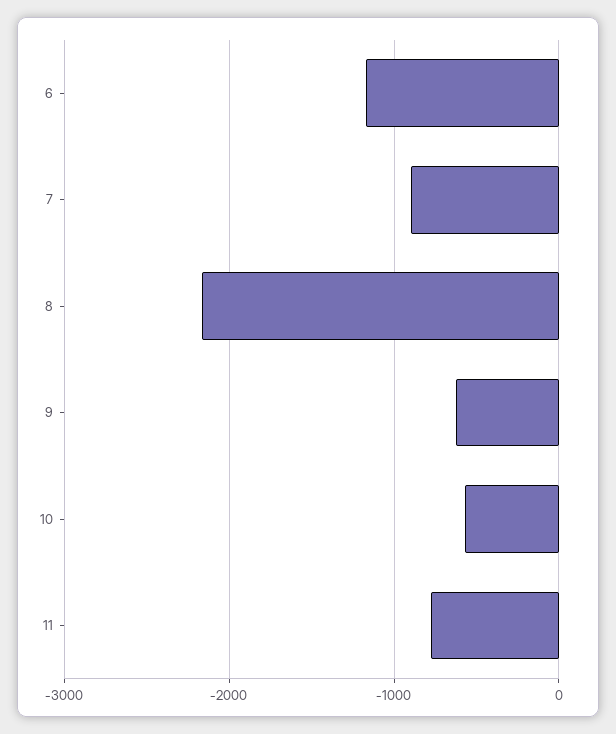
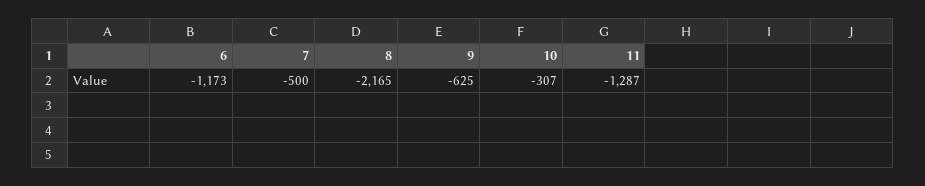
7: -900 -> -500
10: -600 -> -307
11: -800 -> -1287

